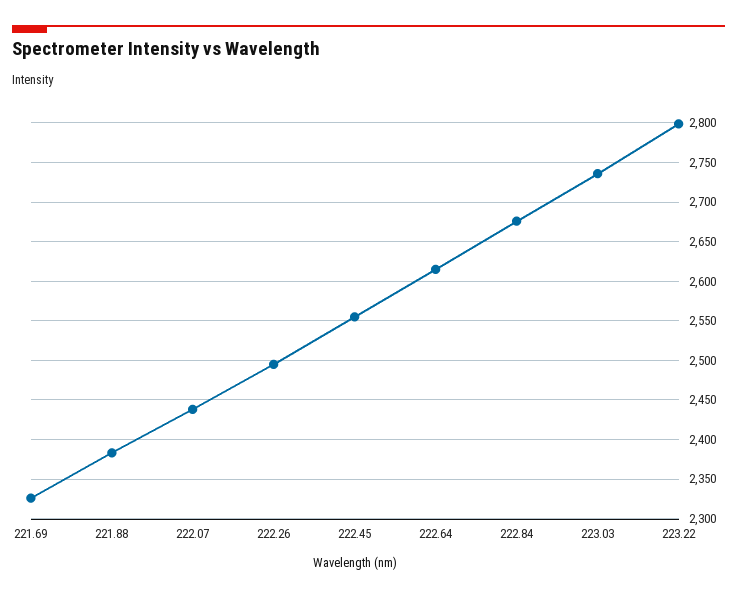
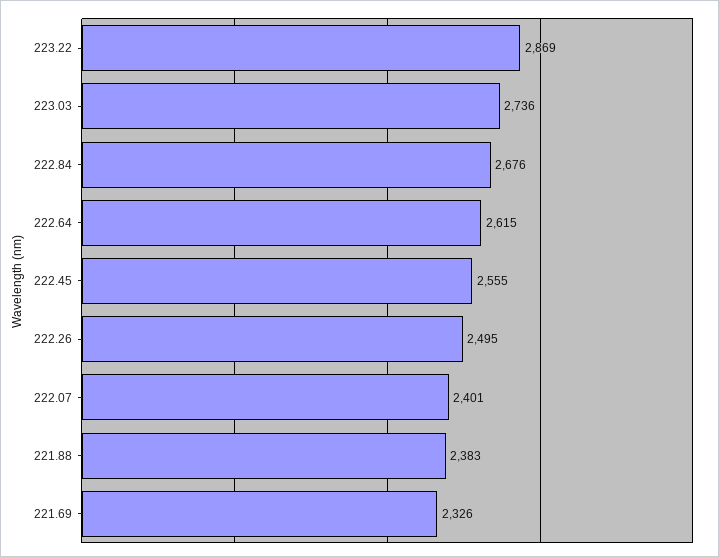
222.07: 2440 -> 2401
223.22: 2800 -> 2869

